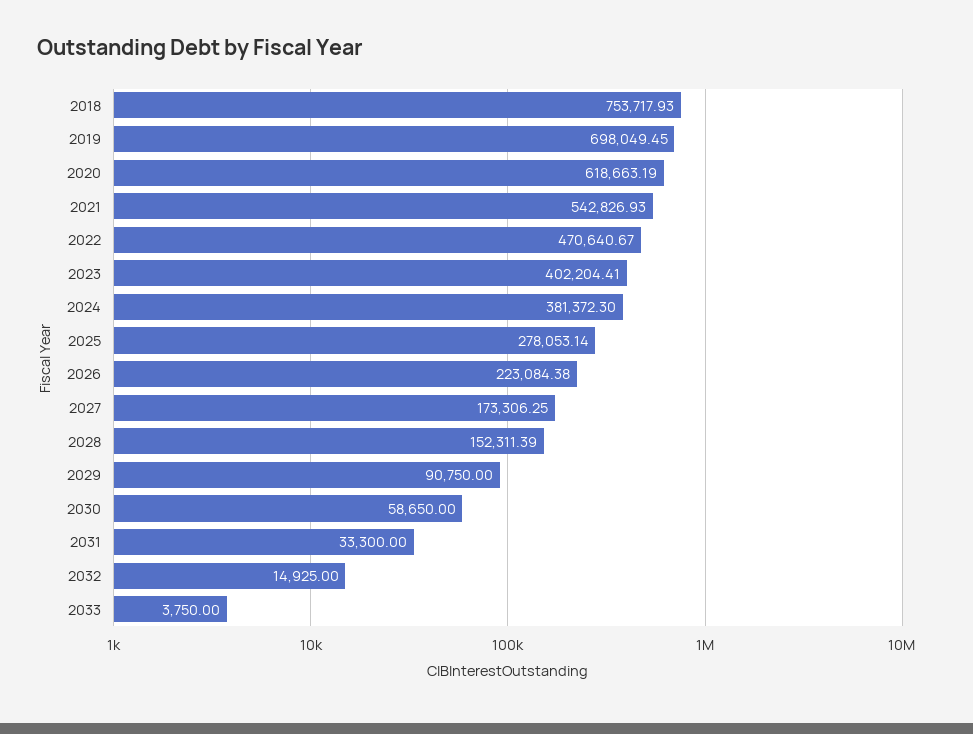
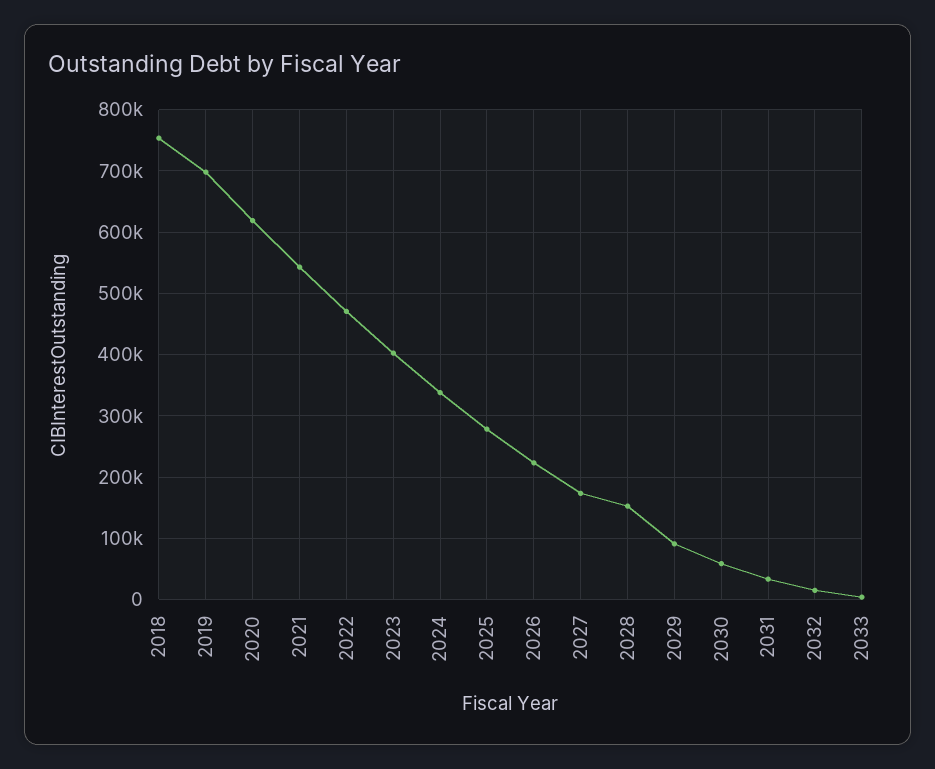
2024: 381372.3 -> 340000

